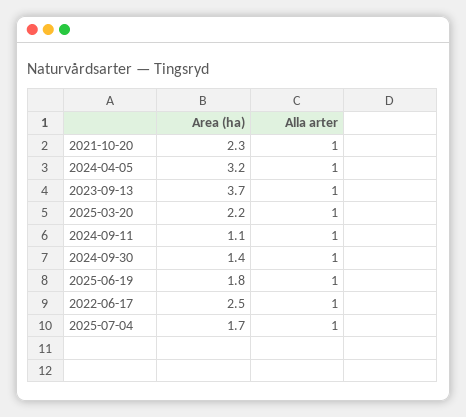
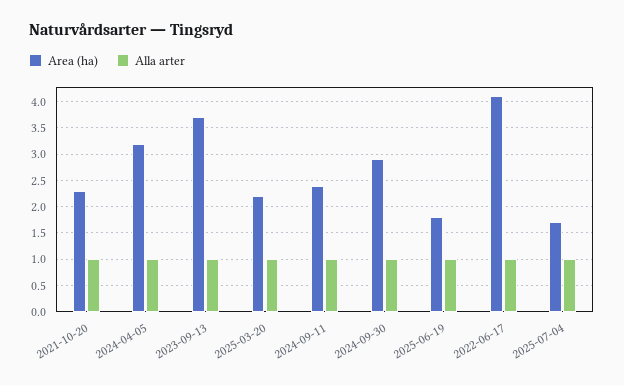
Area (ha), 2024-09-11: 1.1 -> 2.5
Area (ha), 2024-09-30: 1.4 -> 3
Area (ha), 2022-06-17: 2.5 -> 4

